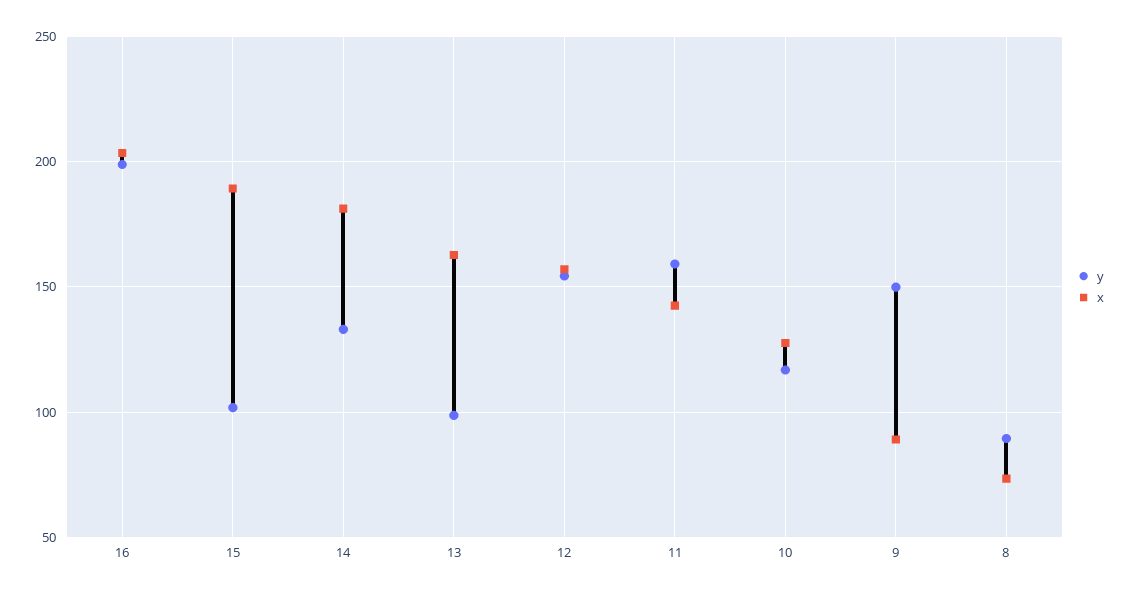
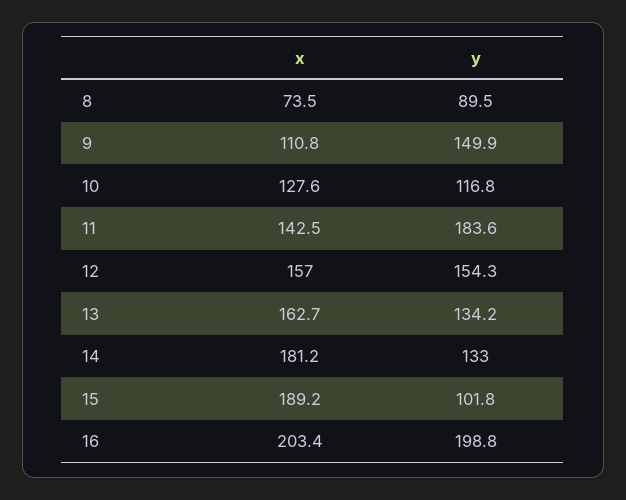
y, 13: 100 -> 134.2
y, 11: 160 -> 183.6
x, 9: 90 -> 110.8

